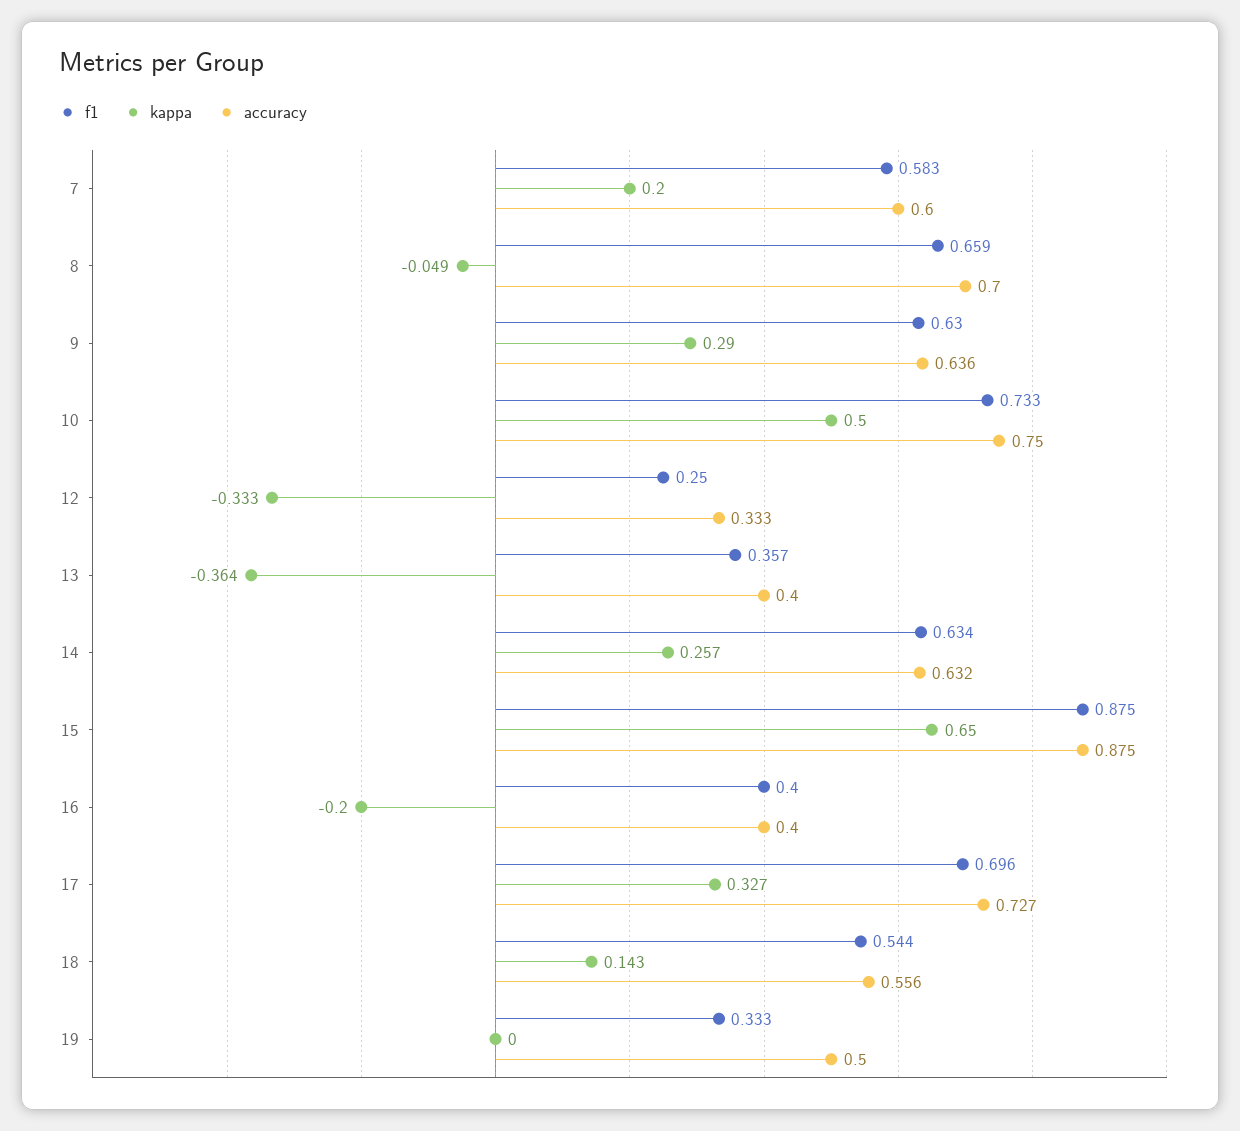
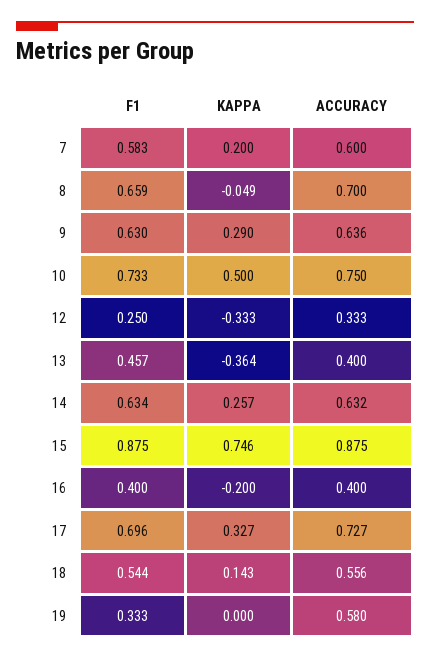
f1, 13: 0.357 -> 0.457
kappa, 15: 0.65 -> 0.746
accuracy, 19: 0.5 -> 0.58

